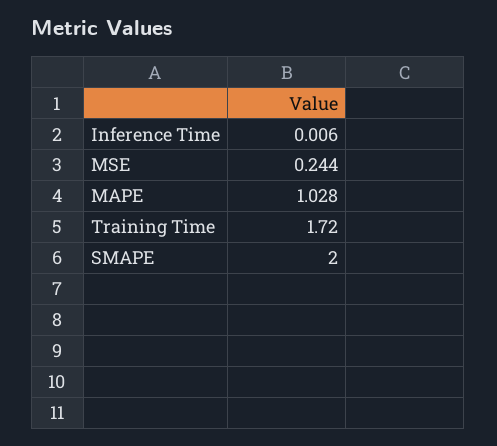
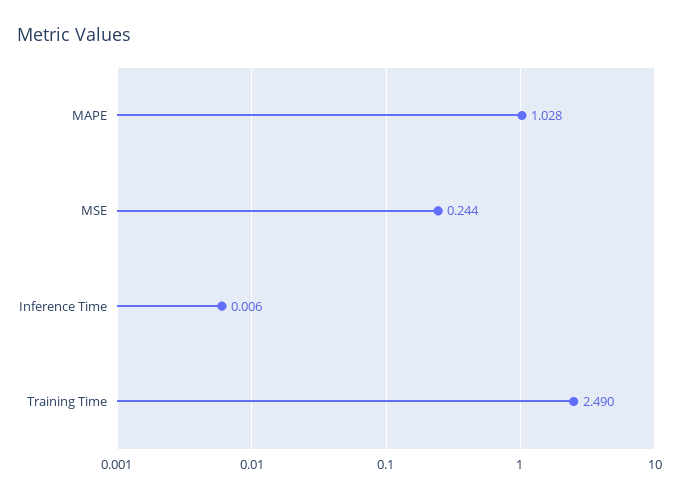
Training Time: 1.72 -> 2.49
SMAPE: 2 -> none

